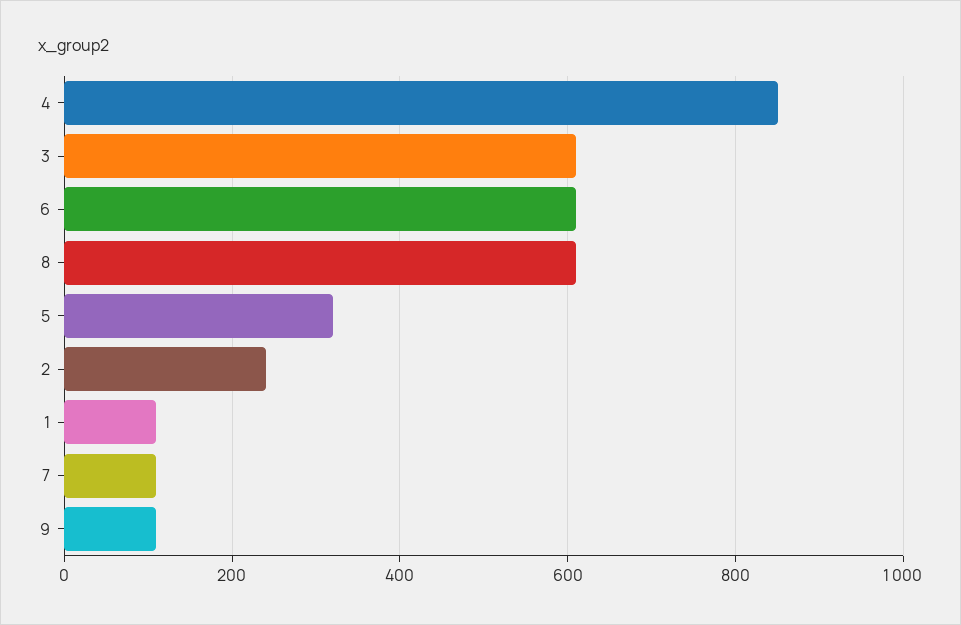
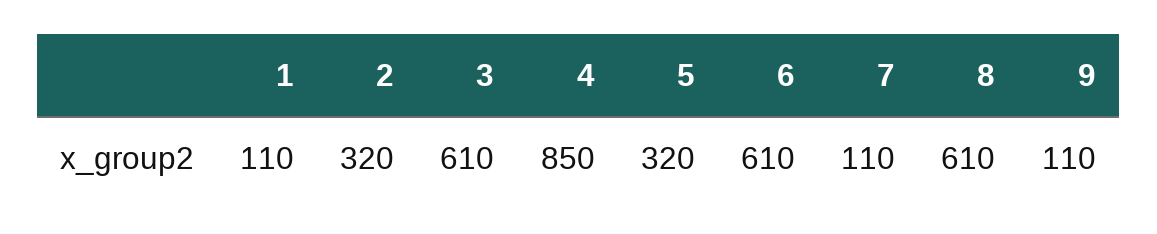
2: 240 -> 320

